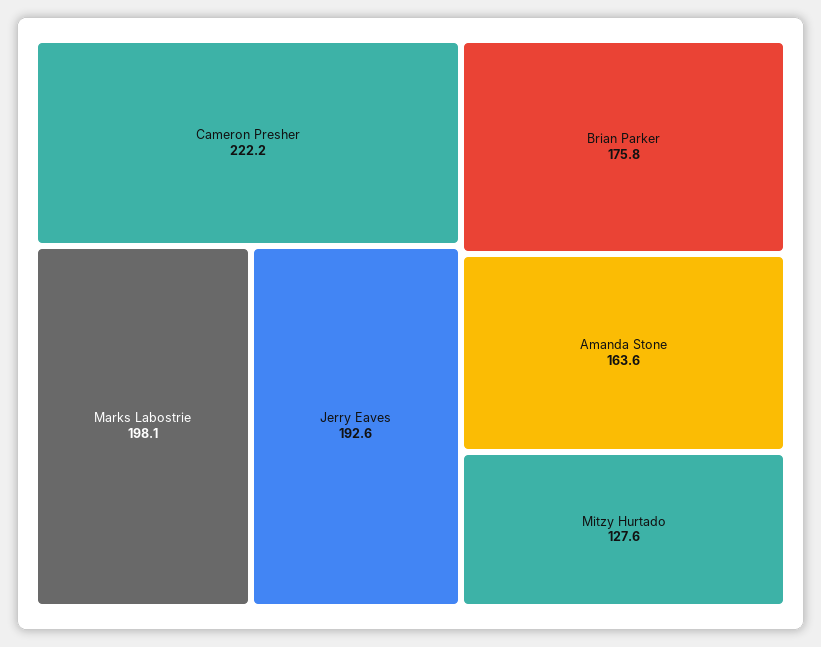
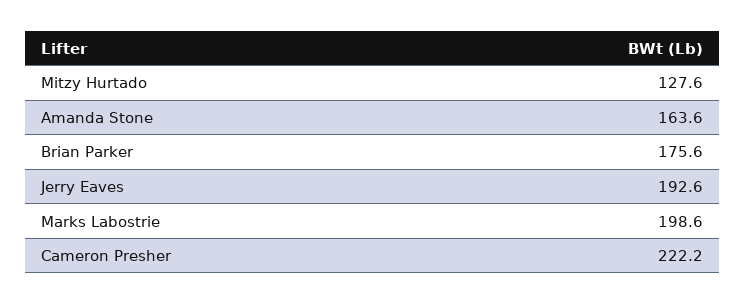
Marks Labostrie: 198.1 -> 198.6
Brian Parker: 175.8 -> 175.6

